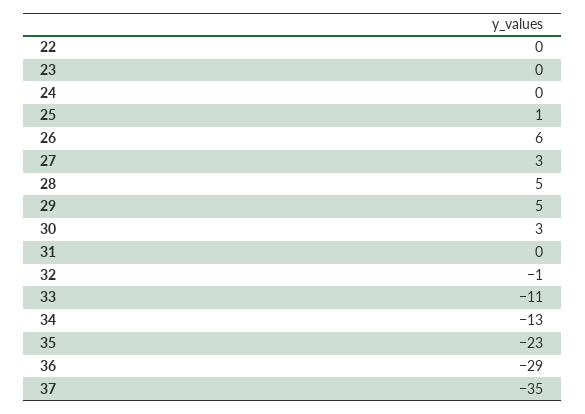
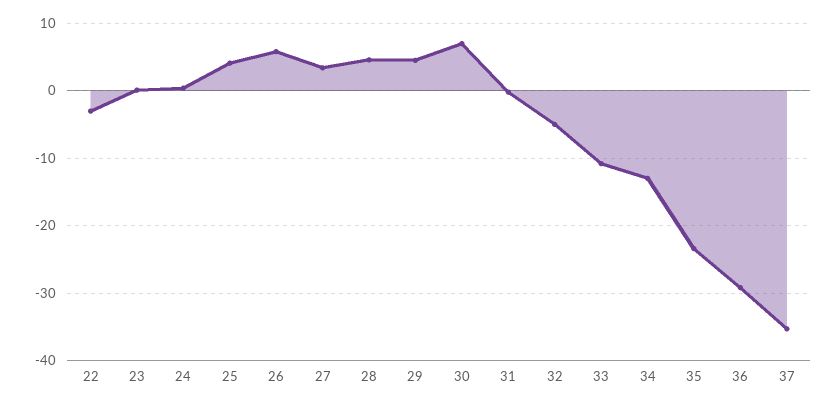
22: 0 -> -3
25: 1 -> 4
30: 3 -> 7
32: -1 -> -5

